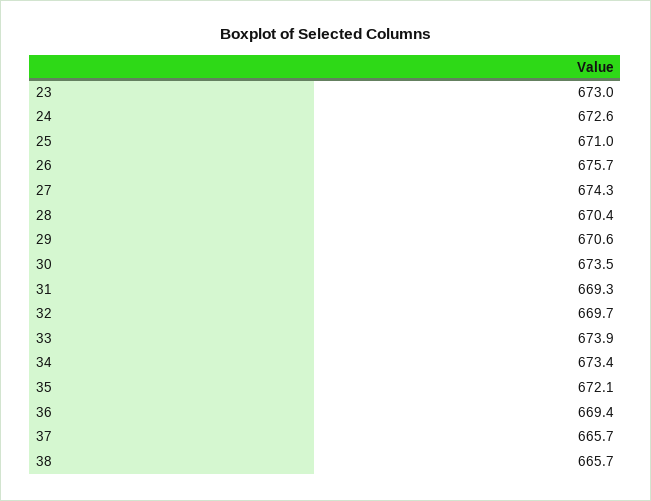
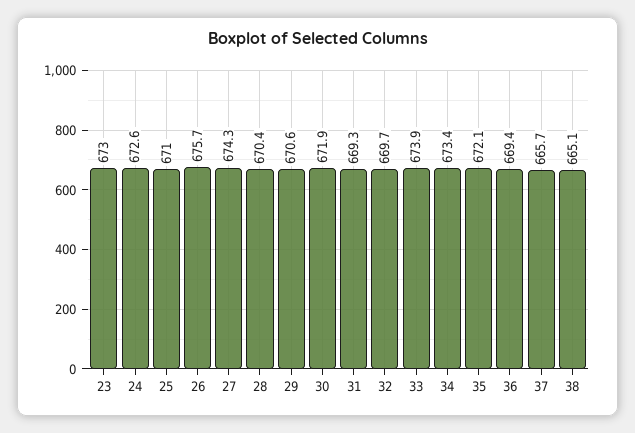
30: 673.5 -> 671.9
38: 665.7 -> 665.1

